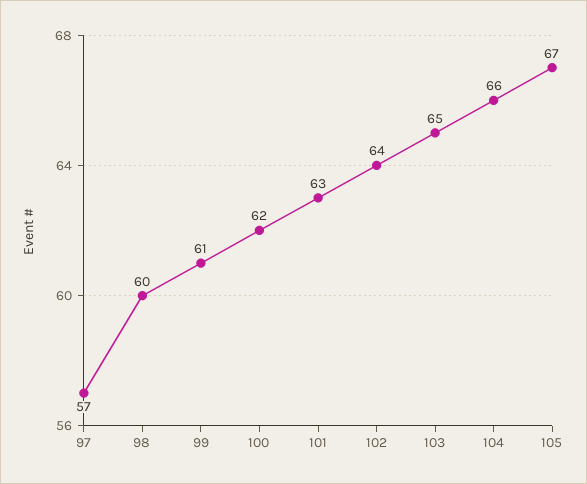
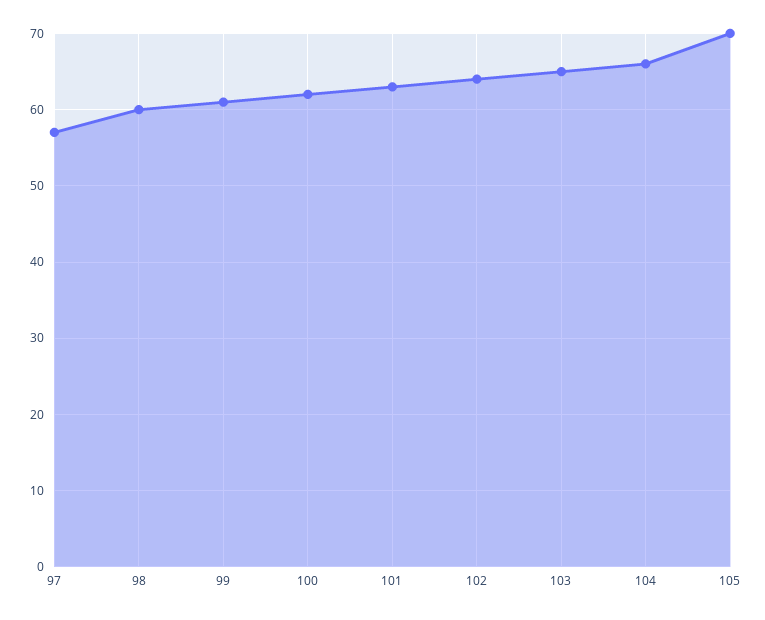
105: 67 -> 70

